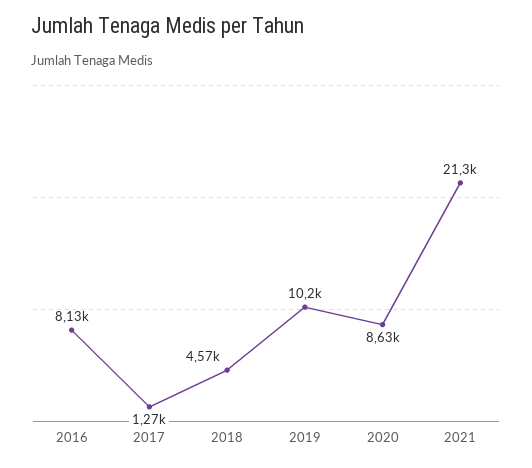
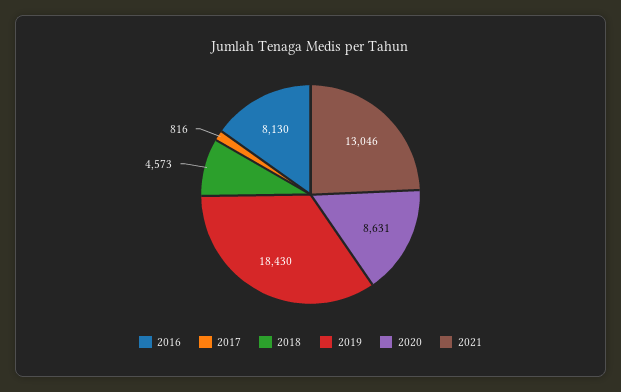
2017: 1270 -> 816
2019: 10200 -> 18430
2021: 21300 -> 13046

